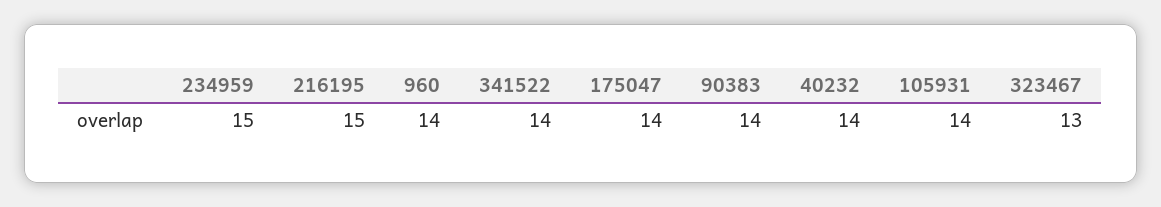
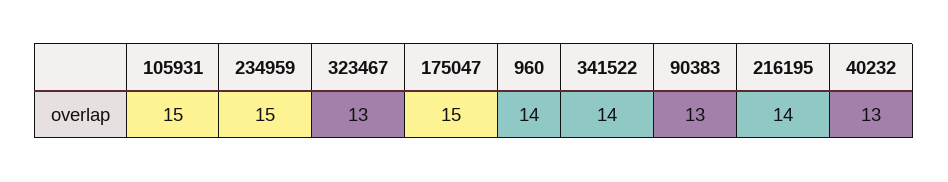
216195: 15 -> 14
175047: 14 -> 15
90383: 14 -> 13
40232: 14 -> 13
105931: 14 -> 15

